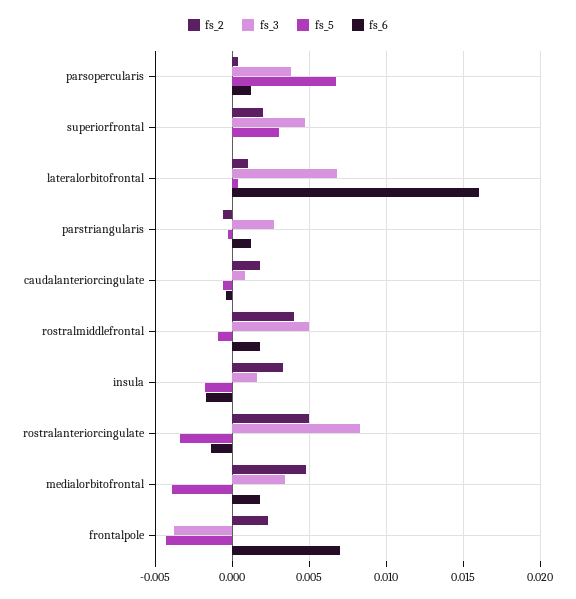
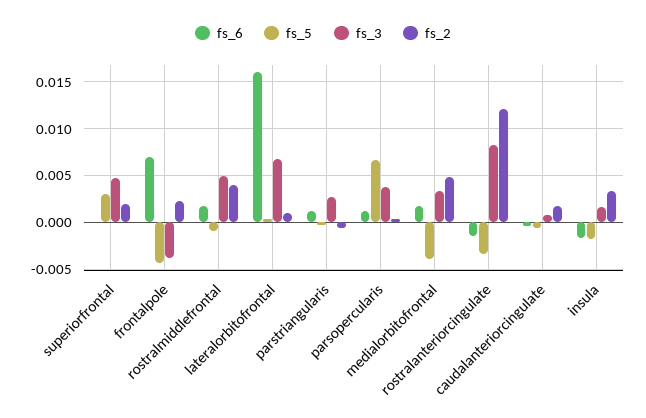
fs_2, rostralanteriorcingulate: 0.005 -> 0.012

